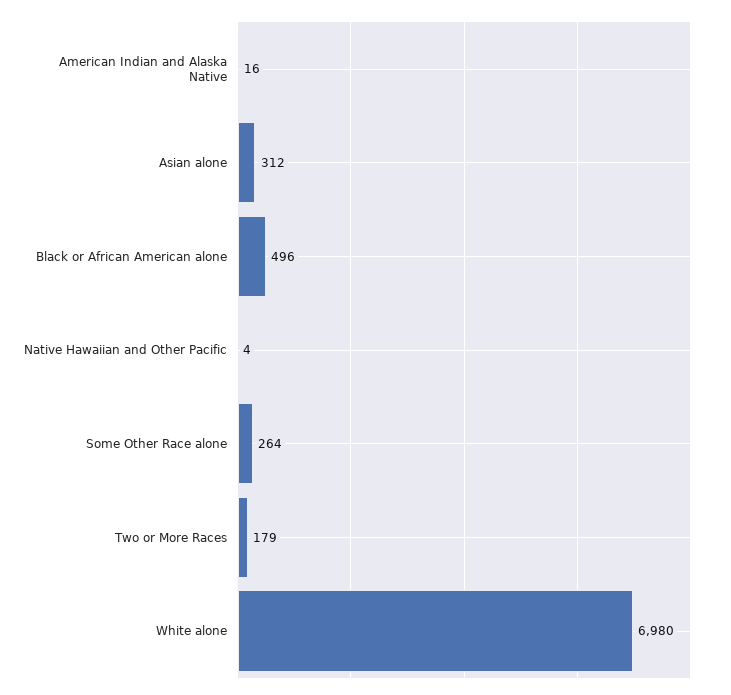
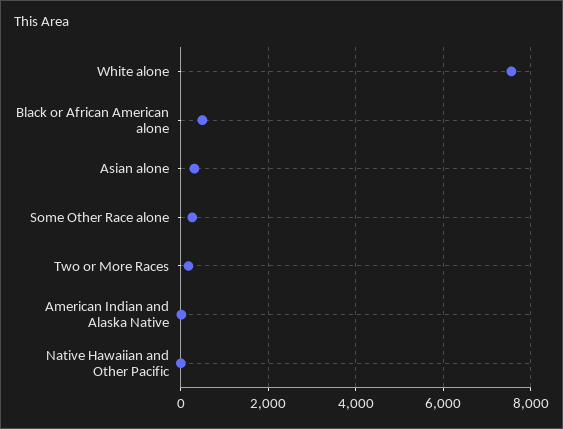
White alone: 6980 -> 7600

